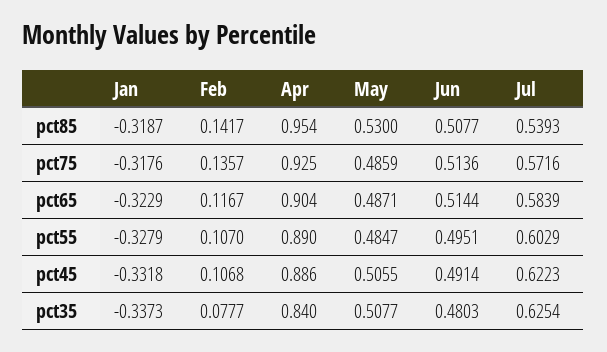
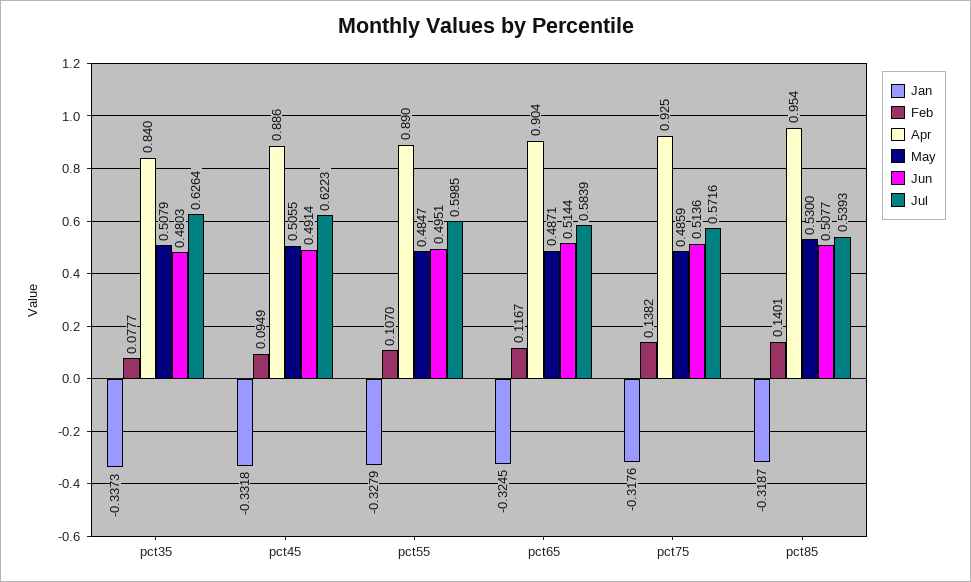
Feb, pct85: 0.1417 -> 0.1401
Feb, pct75: 0.1357 -> 0.1382
Jan, pct65: -0.3229 -> -0.3245
Jul, pct55: 0.6029 -> 0.5985
Feb, pct45: 0.1068 -> 0.0949
May, pct35: 0.5077 -> 0.5079
Jul, pct35: 0.6254 -> 0.6264

